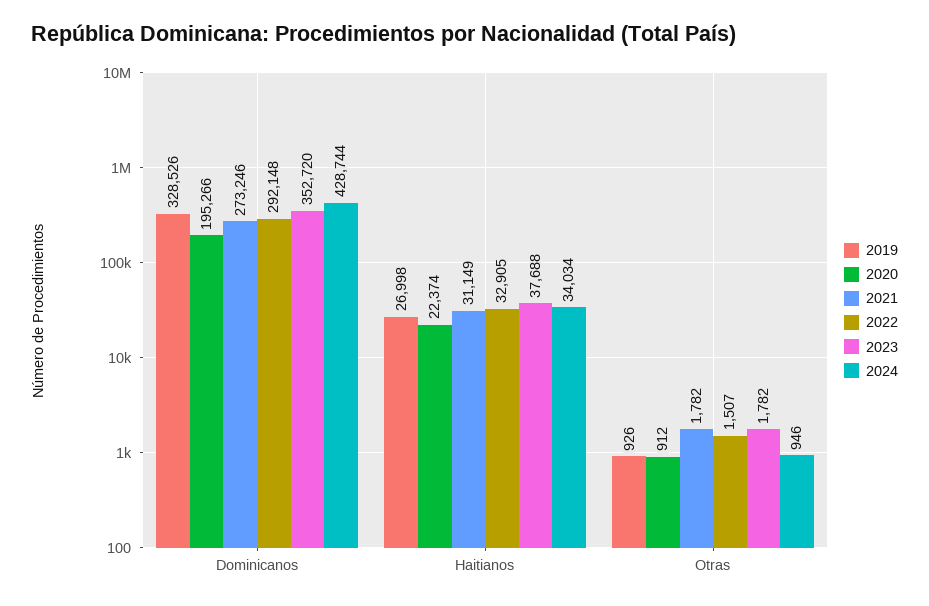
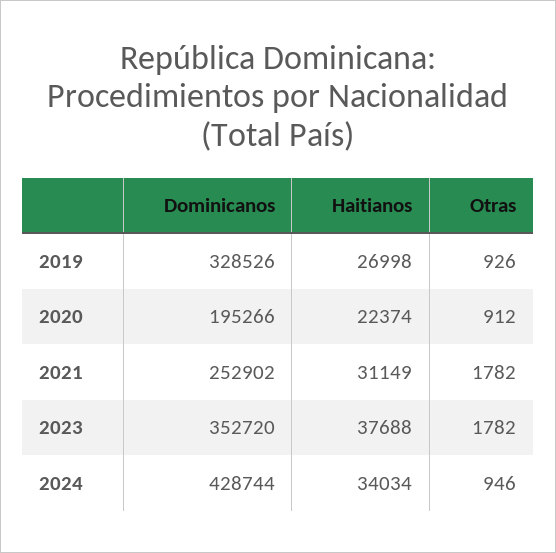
2021, Dominicanos: 273246 -> 252902
2022, Dominicanos: 292148 -> none
2022, Haitianos: 32905 -> none
2022, Otras: 1507 -> none

